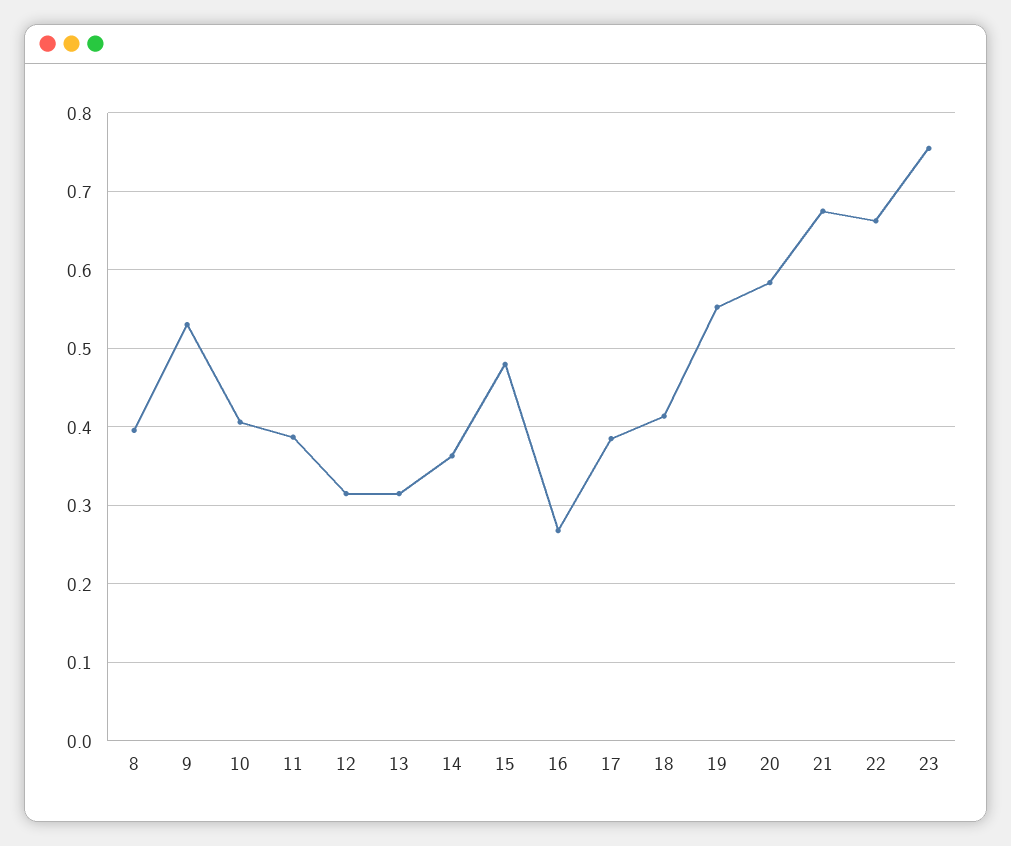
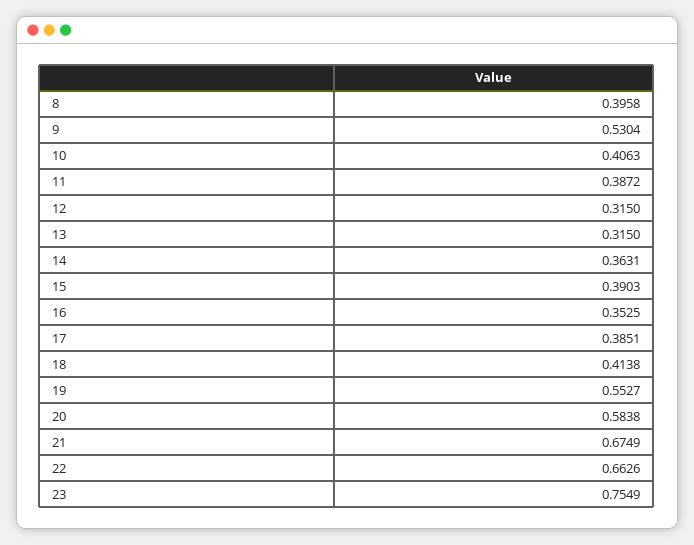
15: 0.48 -> 0.3903
16: 0.27 -> 0.3525

